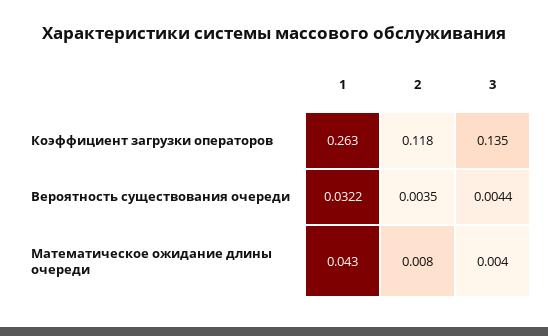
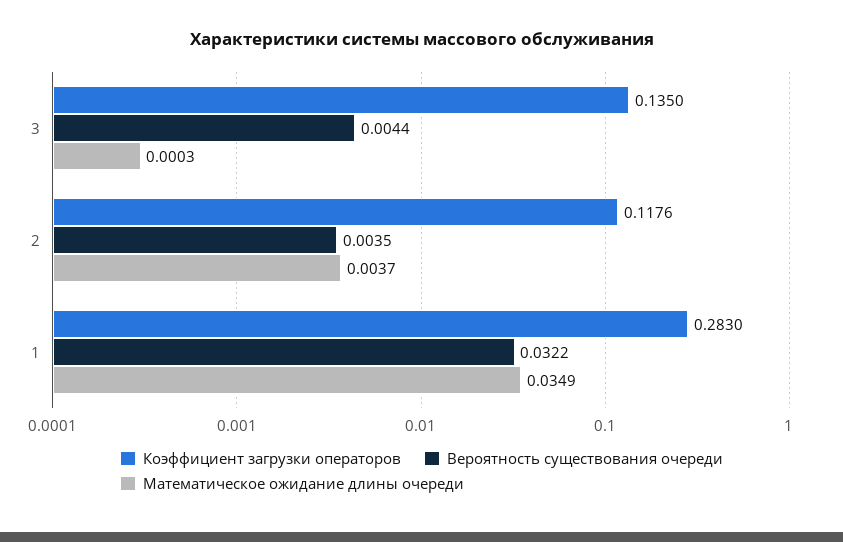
Коэффициент загрузки операторов, 1: 0.263 -> 0.283
Математическое ожидание длины очереди, 1: 0.043 -> 0.0349
Математическое ожидание длины очереди, 2: 0.008 -> 0.0037
Математическое ожидание длины очереди, 3: 0.004 -> 0.0003

